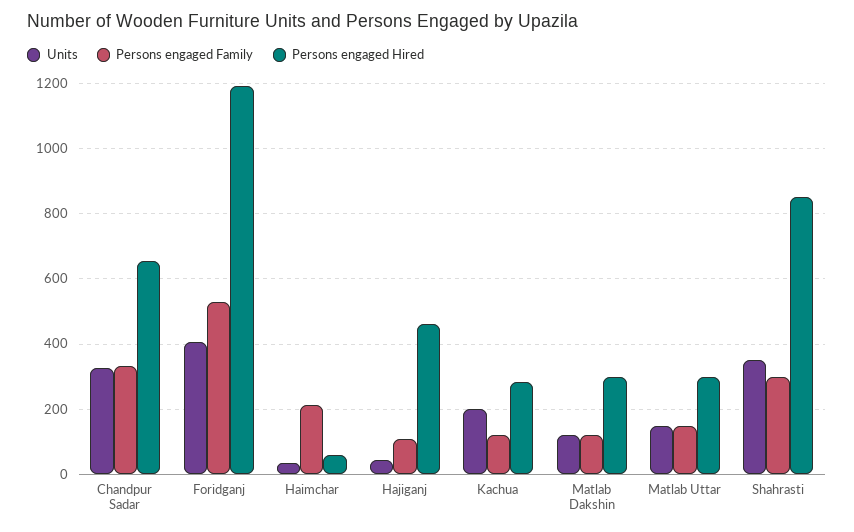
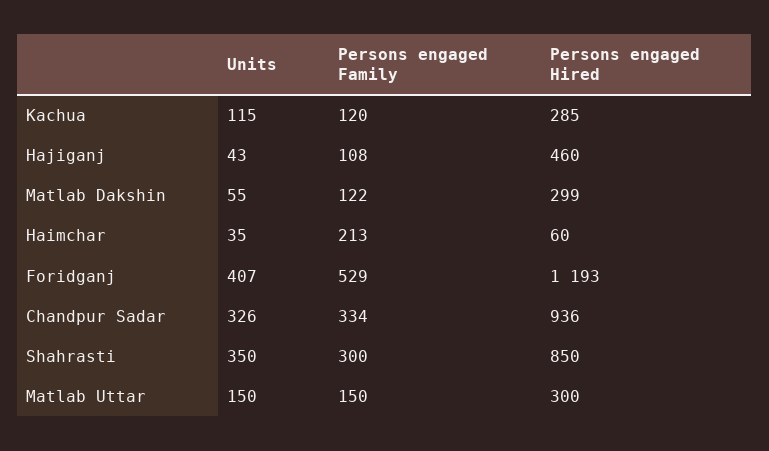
Persons engaged Hired, Chandpur Sadar: 660 -> 936
Units, Kachua: 200 -> 115
Units, Matlab Dakshin: 120 -> 55

